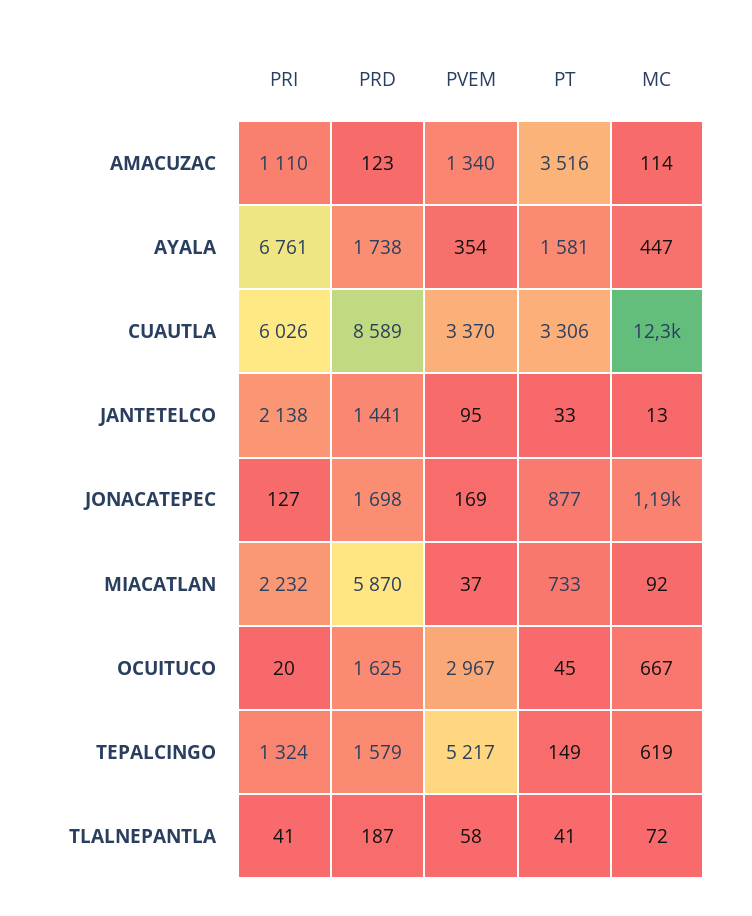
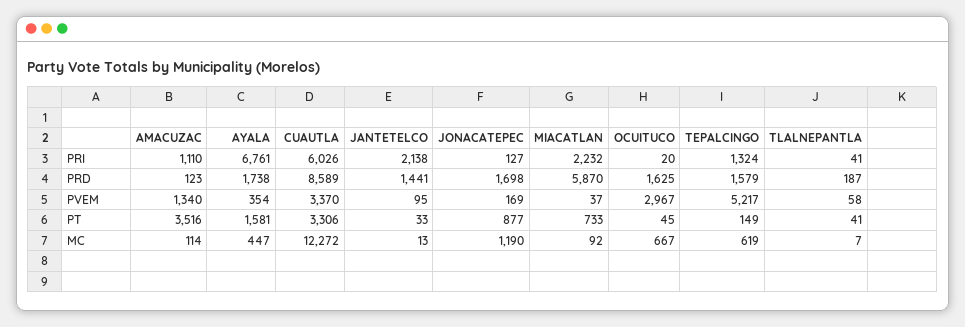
MC, TLALNEPANTLA: 72 -> 7

